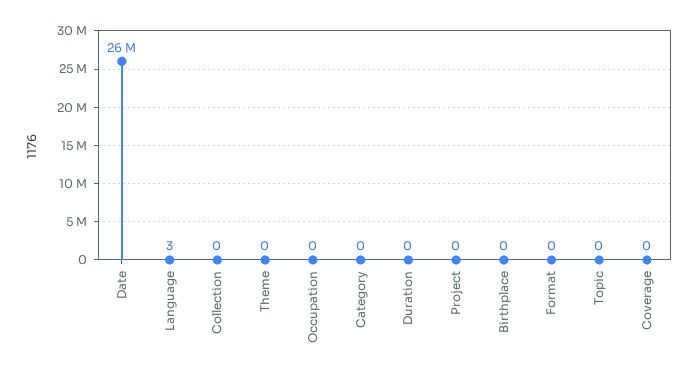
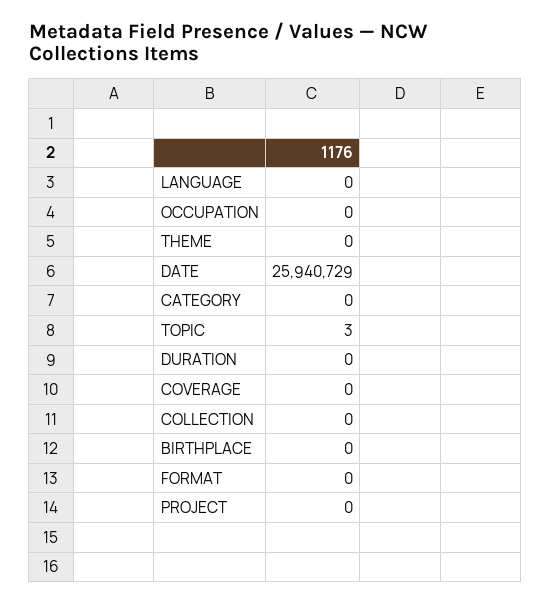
Language: 3 -> 0
Topic: 0 -> 3

